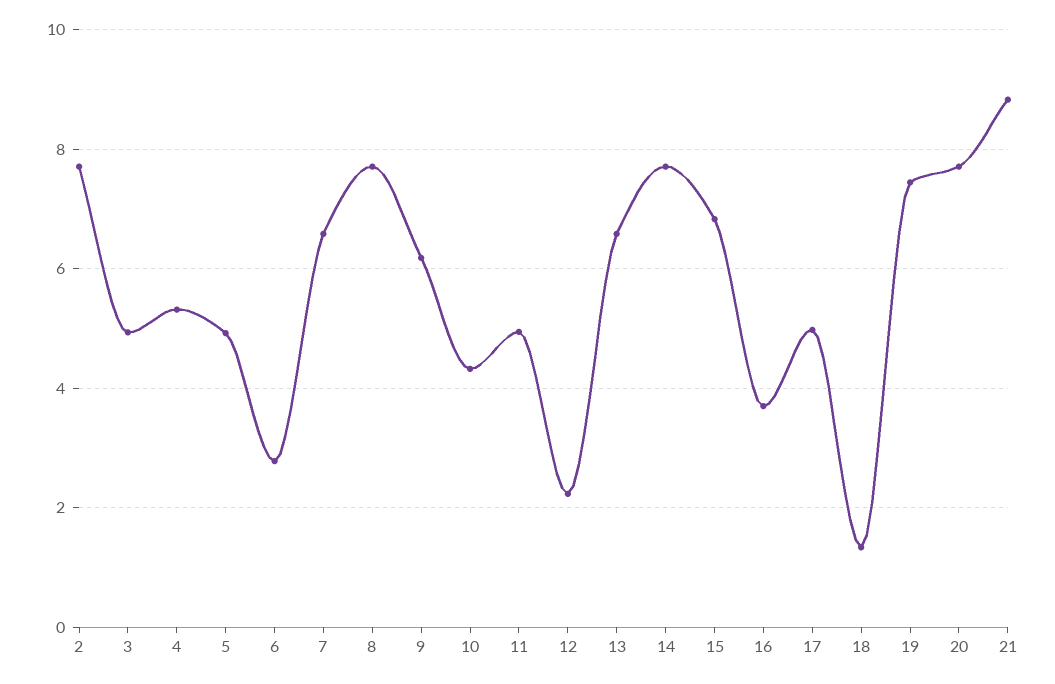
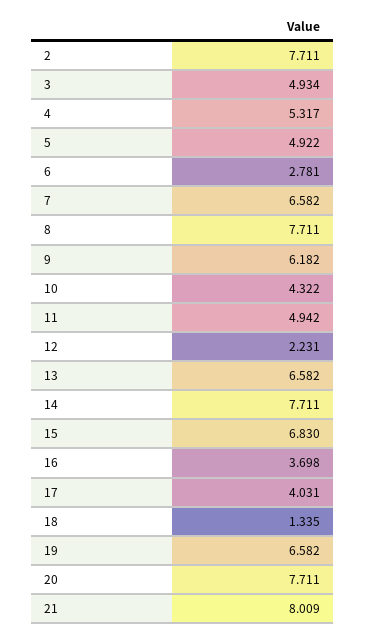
17: 5 -> 4.031
19: 7.4 -> 6.582
21: 8.8 -> 8.009

